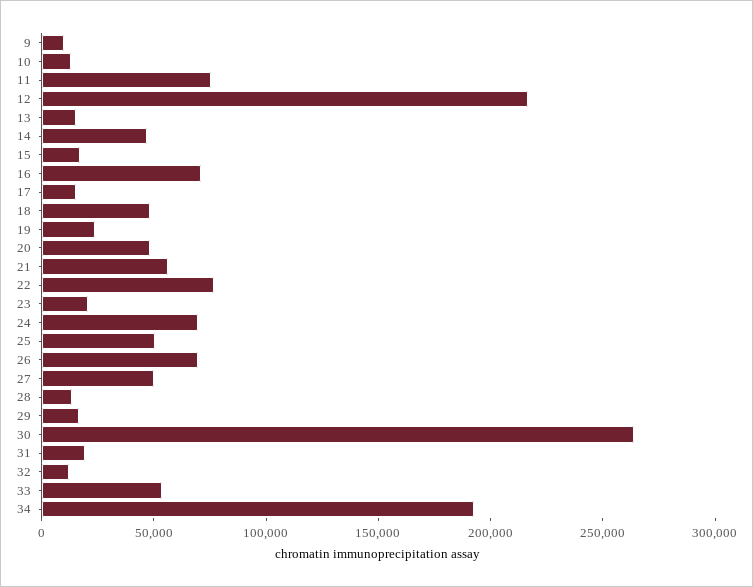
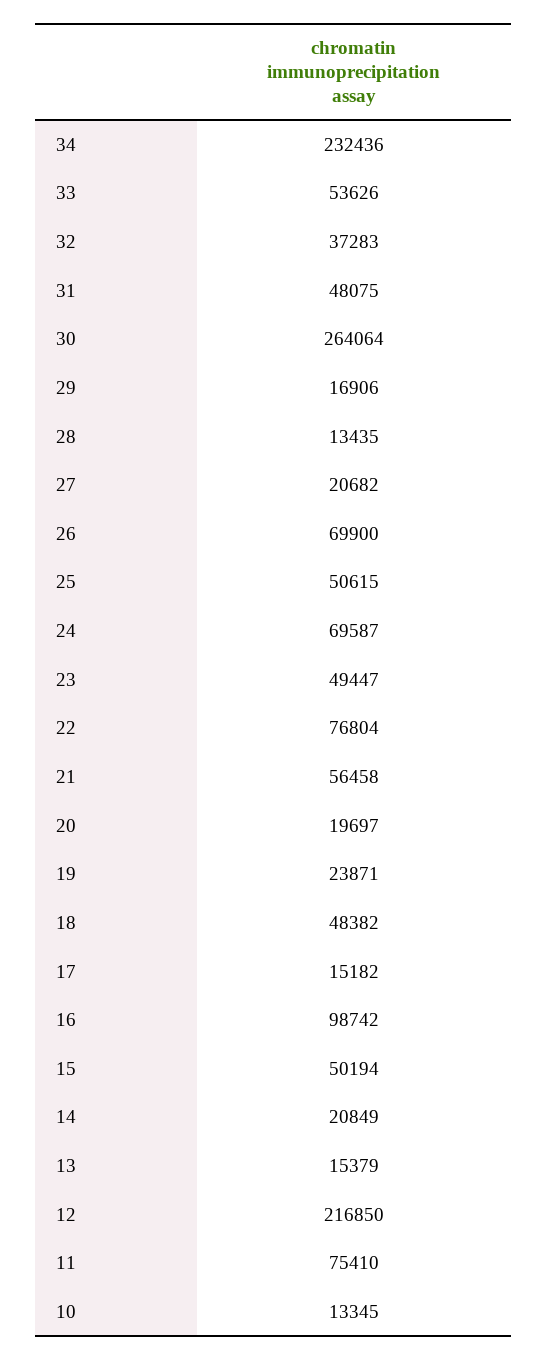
9: 10000 -> none
14: 50000 -> 20849
15: 20000 -> 50194
16: 70000 -> 98742
20: 50000 -> 19697
23: 20000 -> 49447
27: 50000 -> 20682
31: 20000 -> 48075
32: 10000 -> 37283
34: 190000 -> 232436

